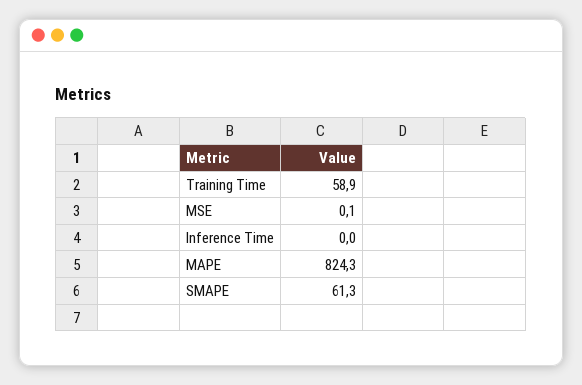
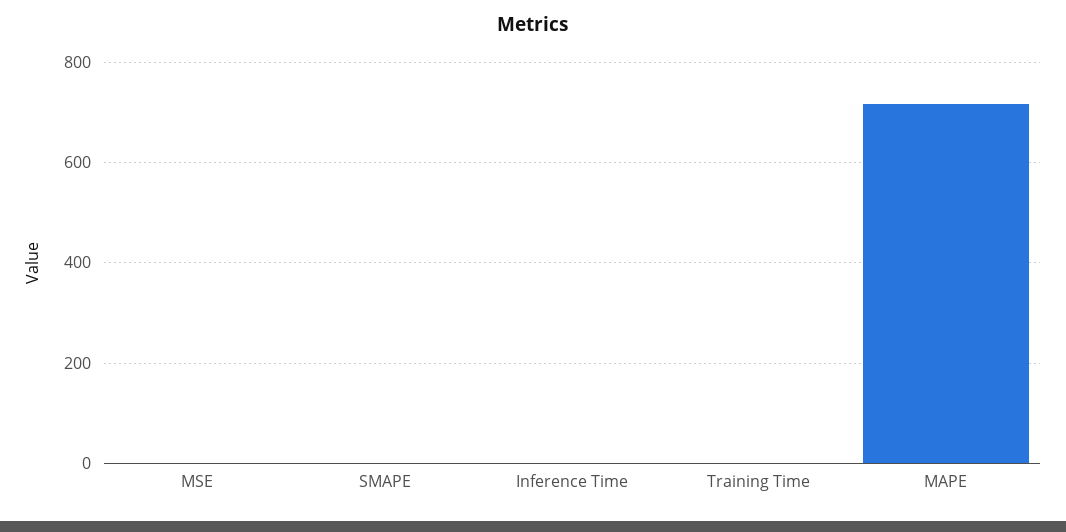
Training Time: 58.9 -> 0
MAPE: 824.3 -> 720
SMAPE: 61.3 -> 0

